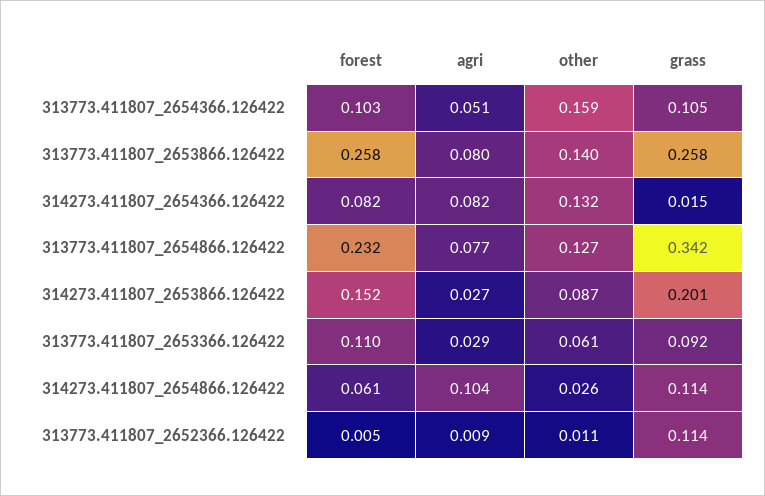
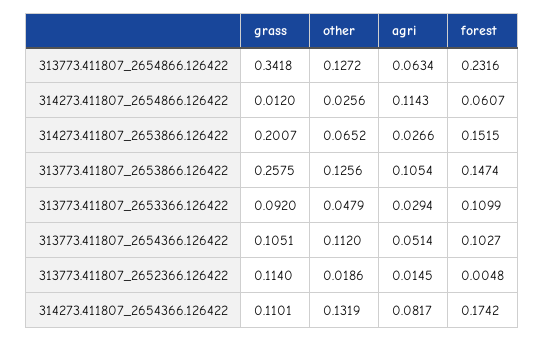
other, 313773.411807_2654366.126422: 0.159 -> 0.112
forest, 313773.411807_2653866.126422: 0.258 -> 0.1474
agri, 313773.411807_2653866.126422: 0.08 -> 0.1054
other, 313773.411807_2653866.126422: 0.14 -> 0.1256
forest, 314273.411807_2654366.126422: 0.082 -> 0.1742
grass, 314273.411807_2654366.126422: 0.015 -> 0.1101
agri, 313773.411807_2654866.126422: 0.077 -> 0.0634
other, 314273.411807_2653866.126422: 0.087 -> 0.0652
other, 313773.411807_2653366.126422: 0.061 -> 0.0479
agri, 314273.411807_2654866.126422: 0.104 -> 0.1143
grass, 314273.411807_2654866.126422: 0.114 -> 0.012
agri, 313773.411807_2652366.126422: 0.009 -> 0.0145
other, 313773.411807_2652366.126422: 0.011 -> 0.0186

